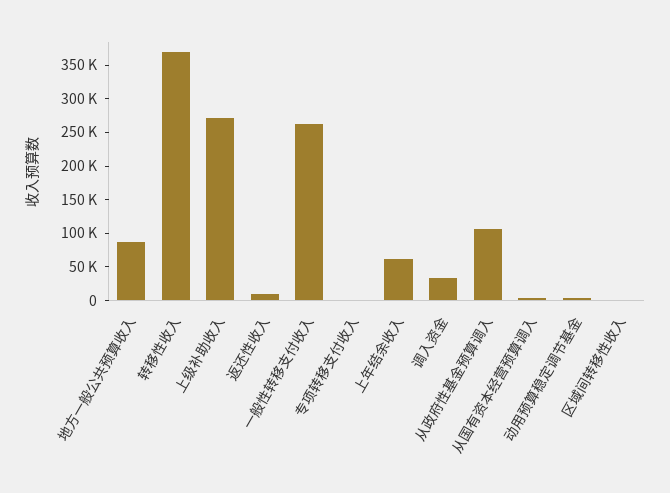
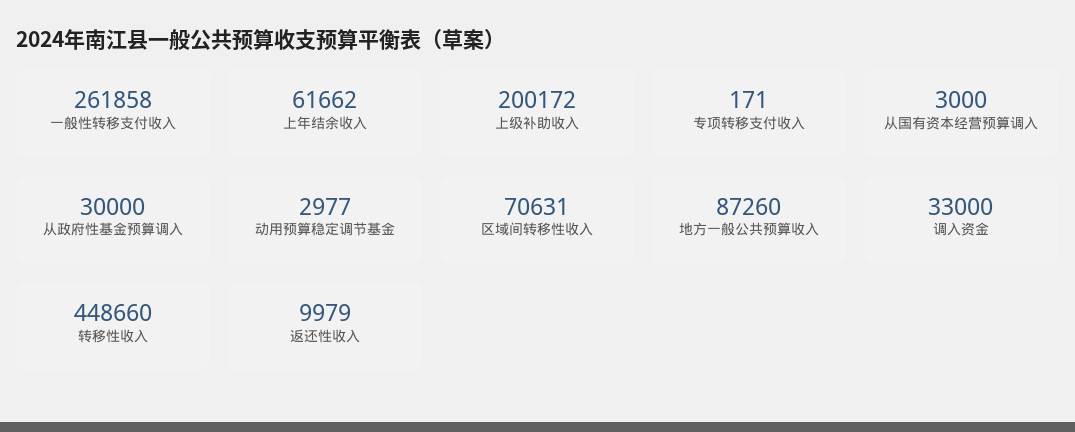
转移性收入: 375000 -> 448660
上级补助收入: 275000 -> 200172
从政府性基金预算调入: 100000 -> 30000
区域间转移性收入: 0 -> 70631

